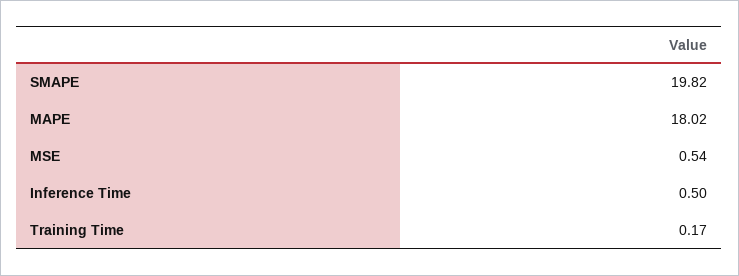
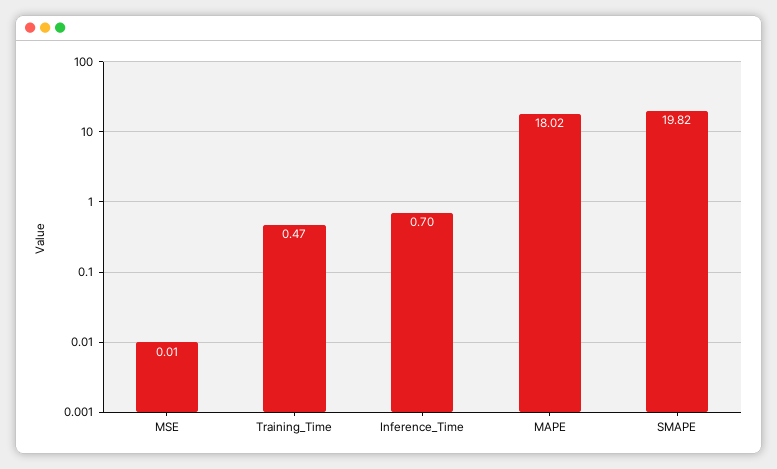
MSE: 0.54 -> 0.01
Inference Time: 0.5 -> 0.7
Training Time: 0.17 -> 0.47

